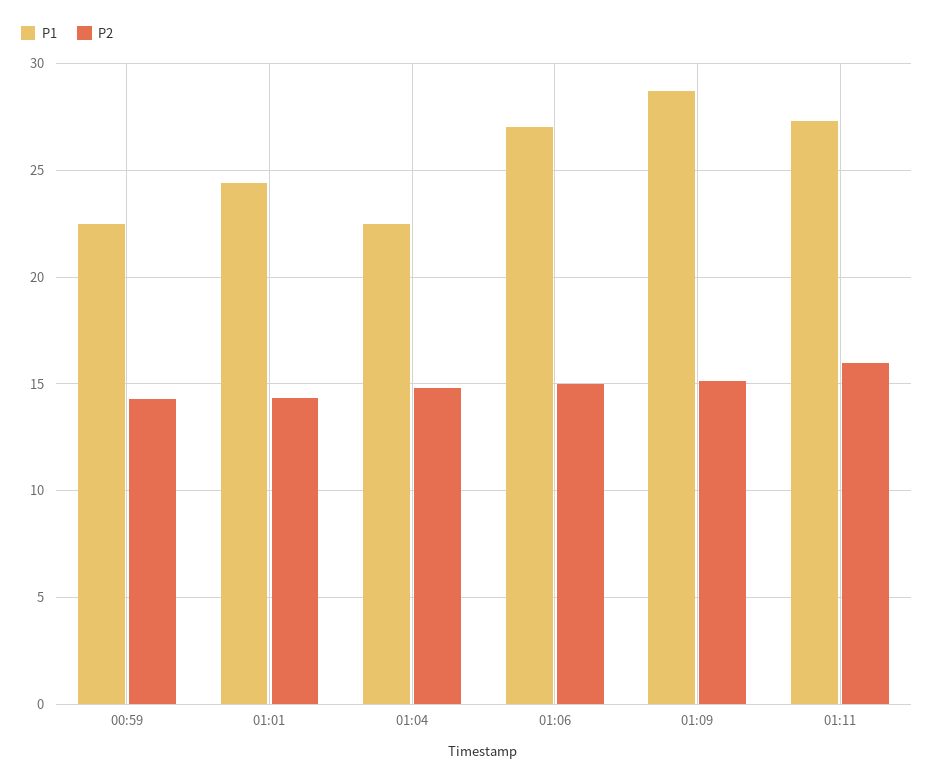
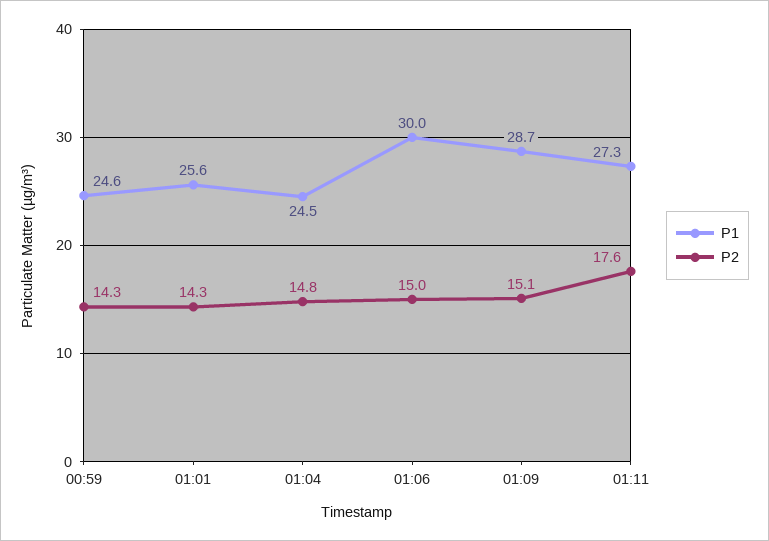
P1, 00:59: 22.5 -> 24.6
P1, 01:01: 24.5 -> 25.6
P1, 01:04: 22.5 -> 24.5
P1, 01:06: 27 -> 30
P2, 01:11: 16 -> 17.6

